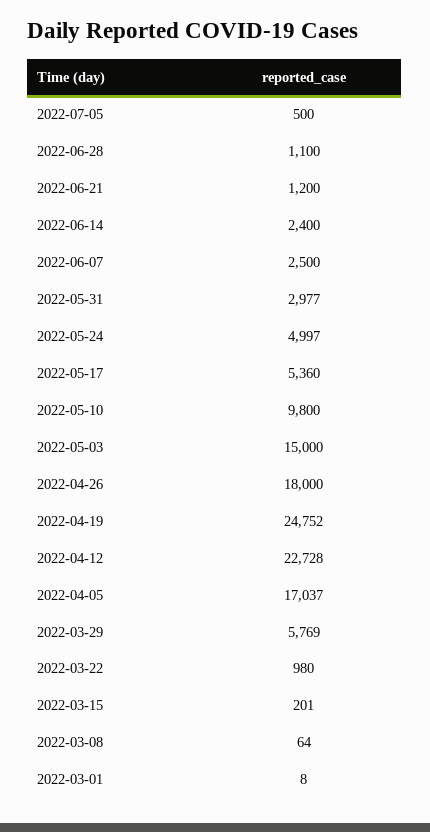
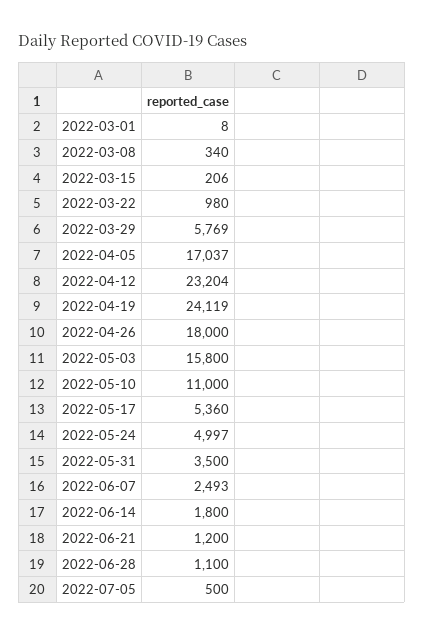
2022-06-14: 2400 -> 1800
2022-06-07: 2500 -> 2493
2022-05-31: 2977 -> 3500
2022-05-10: 9800 -> 11000
2022-05-03: 15000 -> 15800
2022-04-19: 24752 -> 24119
2022-04-12: 22728 -> 23204
2022-03-15: 201 -> 206
2022-03-08: 64 -> 340

